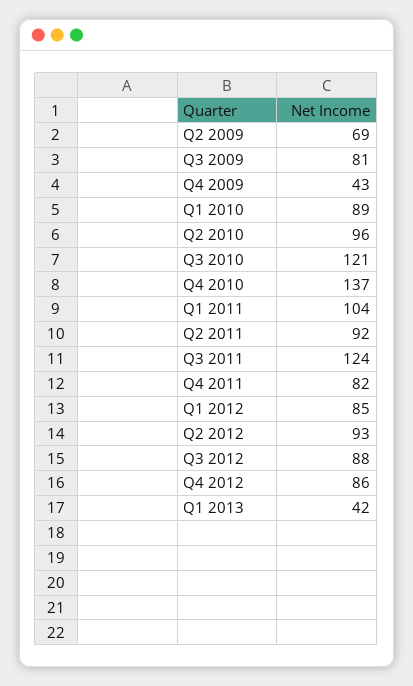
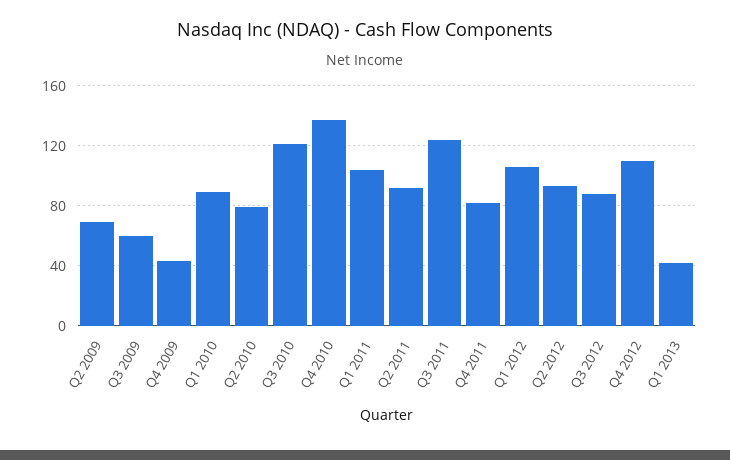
Q3 2009: 81 -> 60
Q2 2010: 96 -> 80
Q1 2012: 85 -> 105
Q4 2012: 86 -> 110

